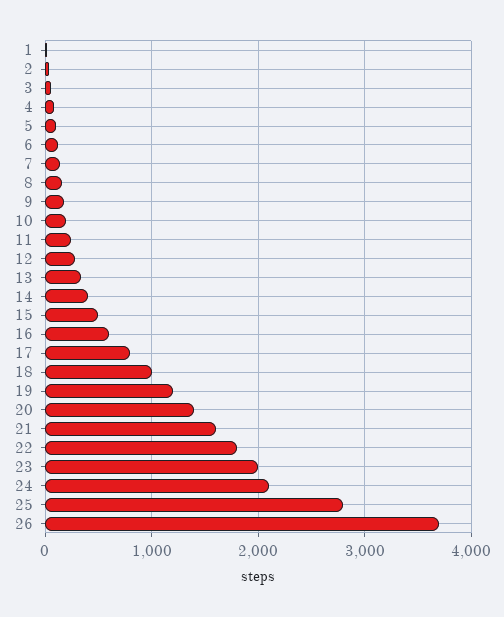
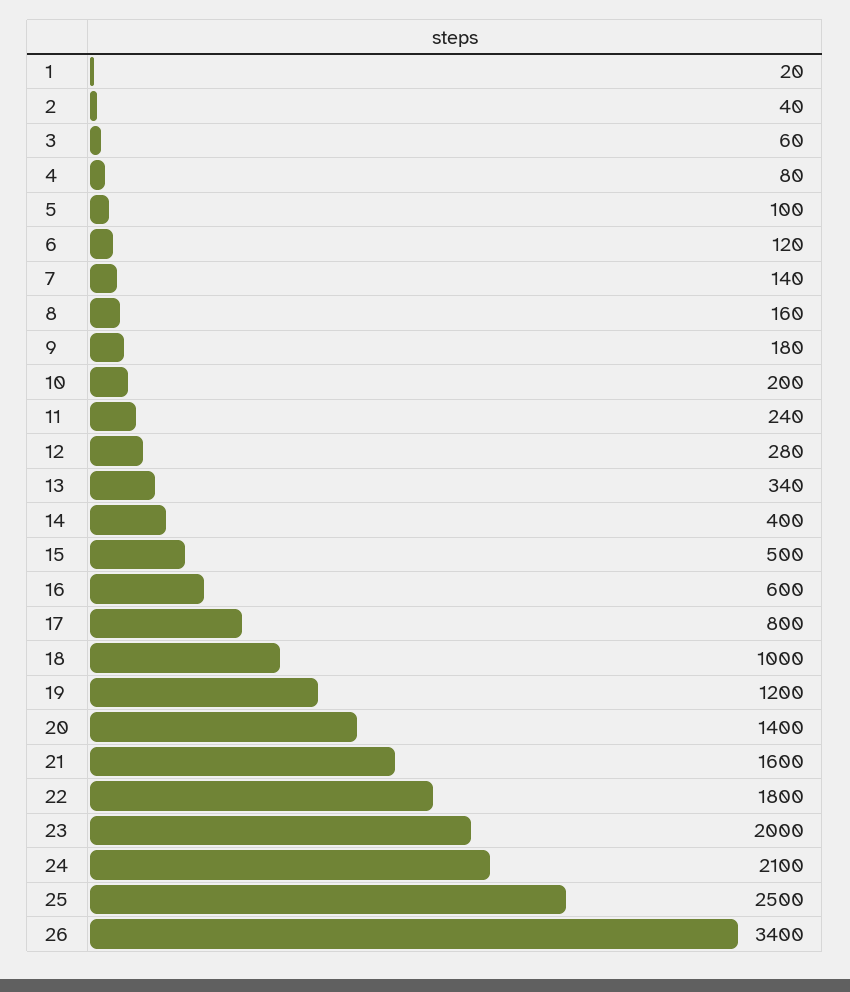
25: 2800 -> 2500
26: 3700 -> 3400

